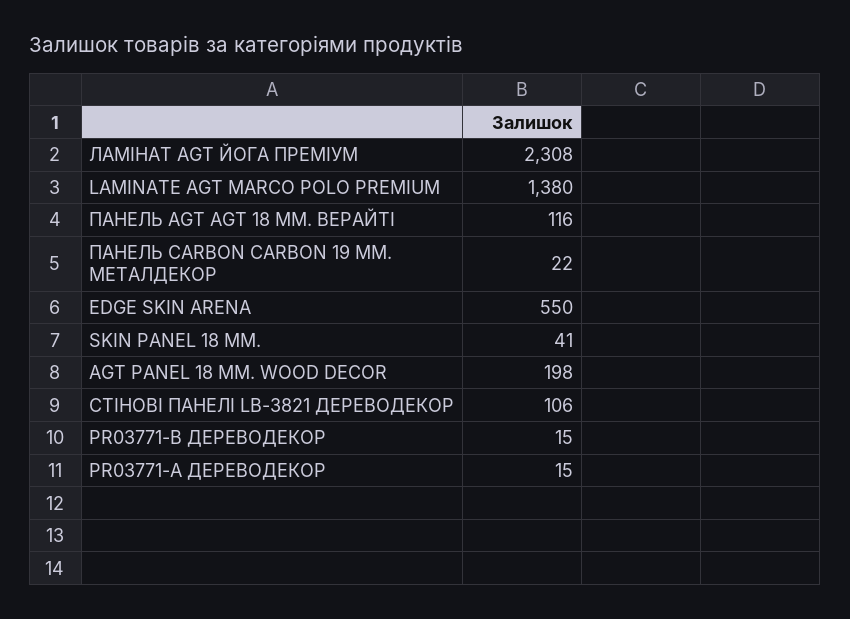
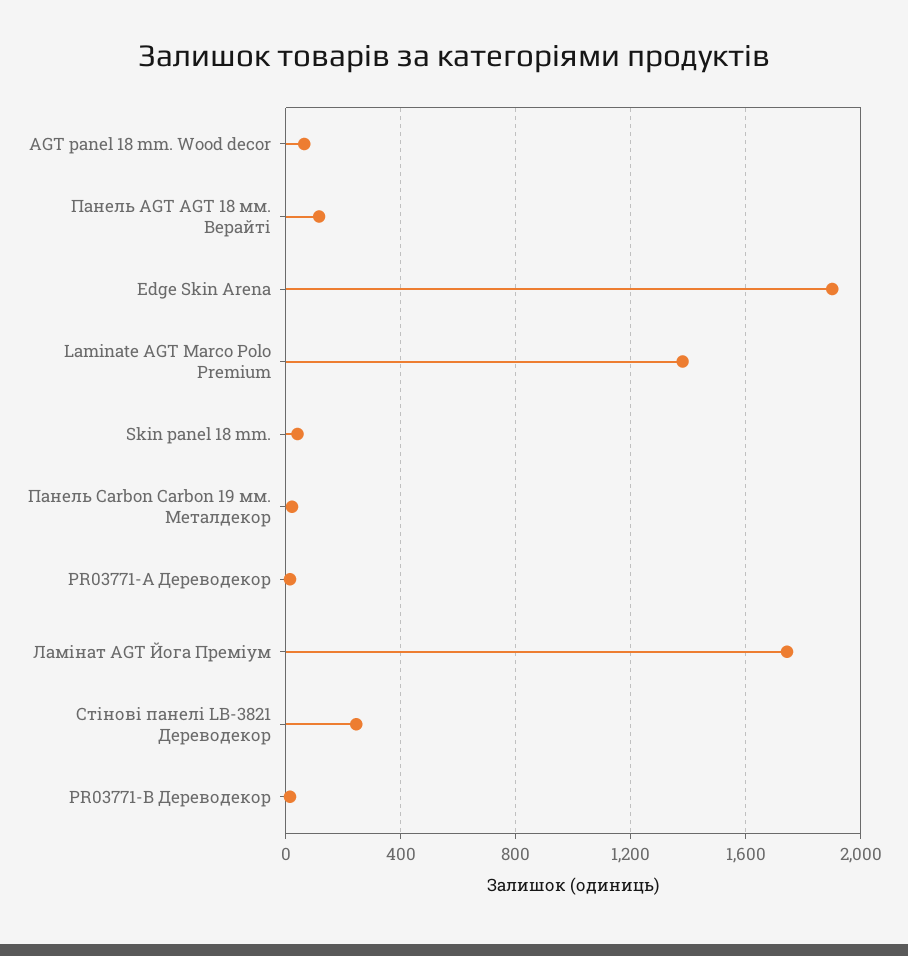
ЛАМІНАТ AGT ЙОГА ПРЕМІУМ: 2308 -> 1750
EDGE SKIN ARENA: 550 -> 1900
AGT PANEL 18 MM. WOOD DECOR: 198 -> 50
СТІНОВІ ПАНЕЛІ LB-3821 ДЕРЕВОДЕКОР: 106 -> 250

